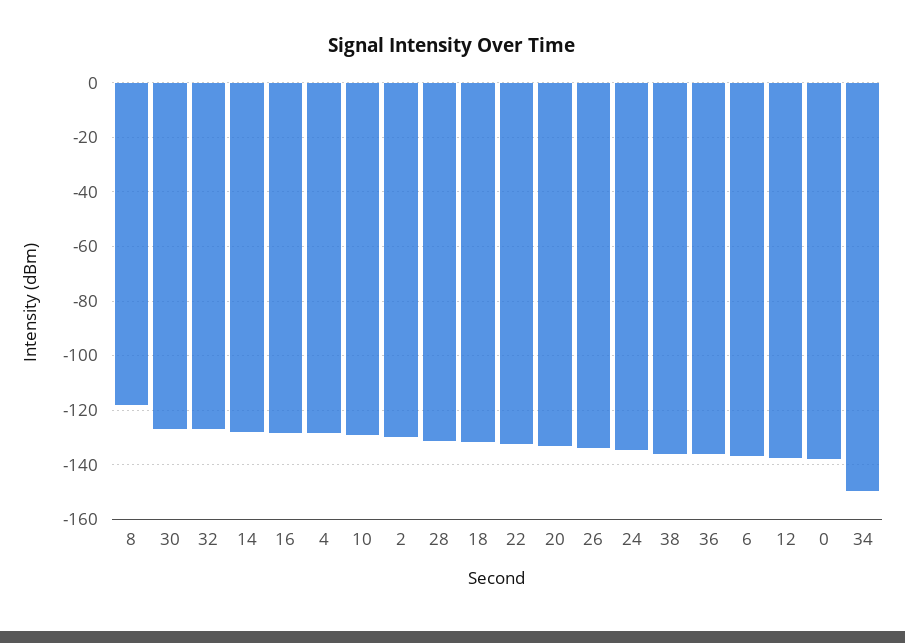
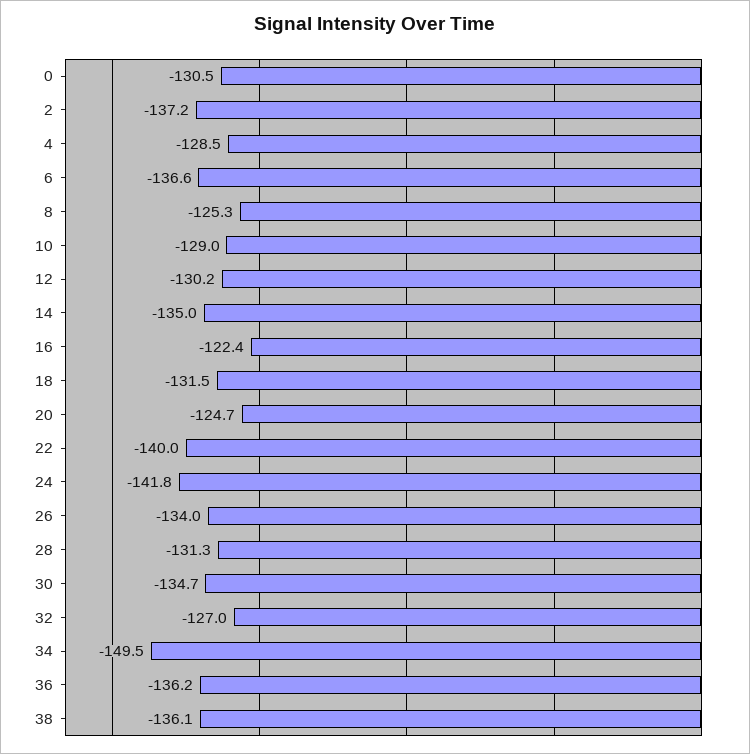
8: -117.5 -> -125.3
30: -127.5 -> -134.7
14: -127.5 -> -135
16: -127.5 -> -122.4
2: -130 -> -137.2
22: -132.5 -> -140
20: -132.5 -> -124.7
24: -135 -> -141.8
12: -137.5 -> -130.2
0: -137.5 -> -130.5

